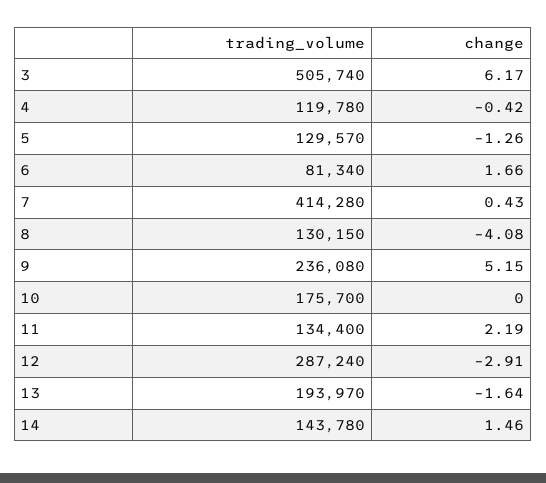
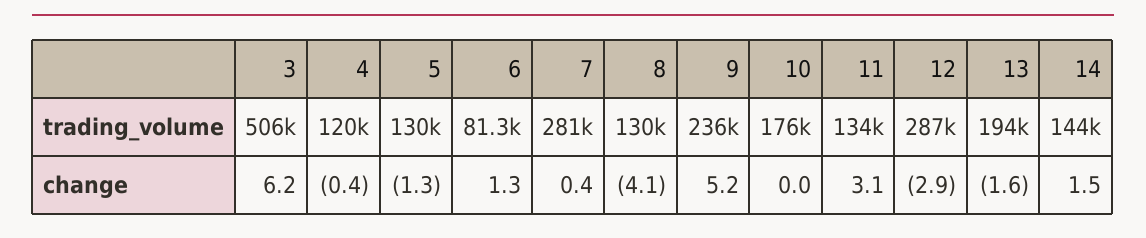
change, 6: 1.66 -> 1.3
trading_volume, 7: 414280 -> 281000
change, 11: 2.19 -> 3.1

